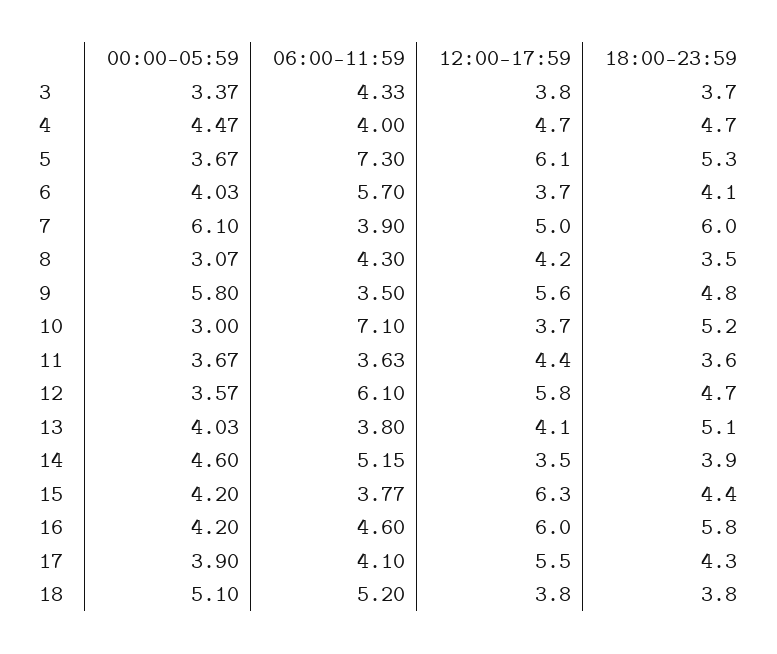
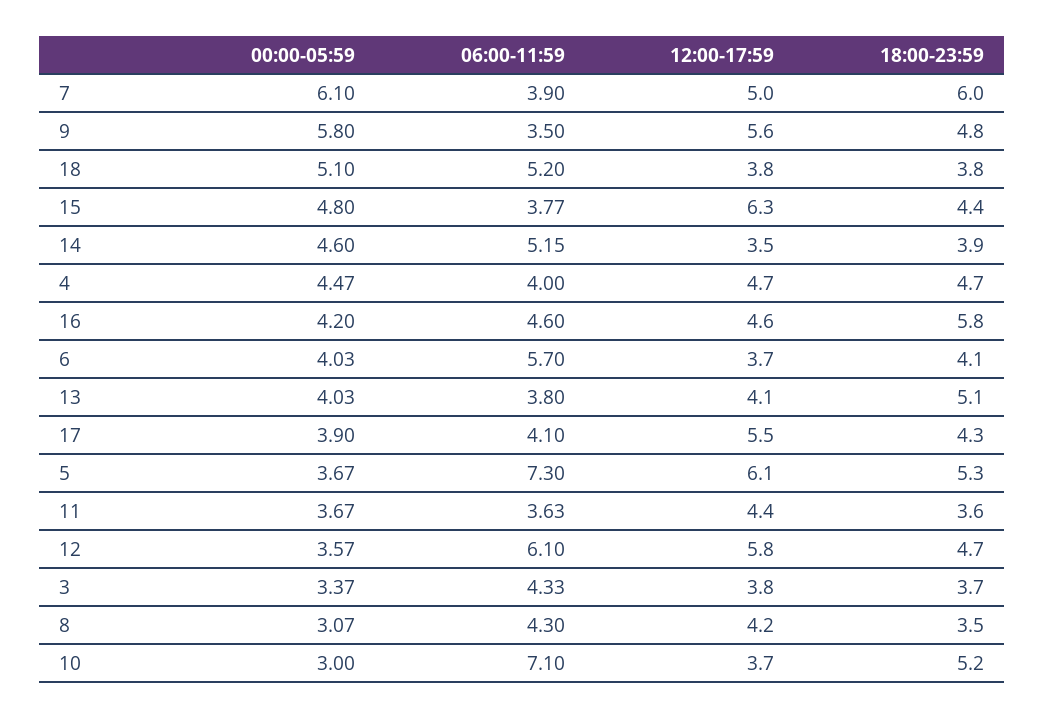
00:00-05:59, 15: 4.2 -> 4.8
12:00-17:59, 16: 6 -> 4.6

